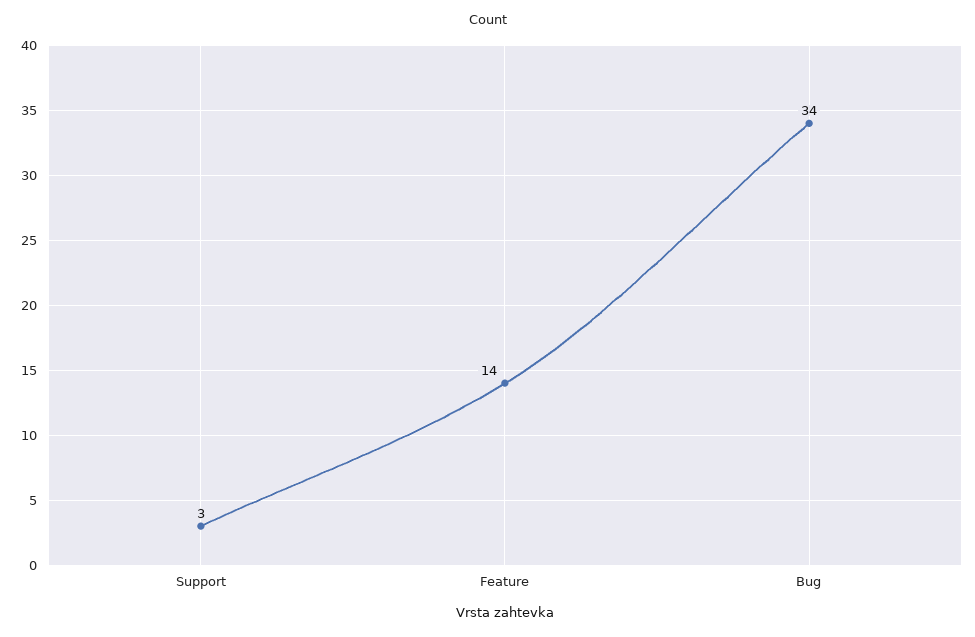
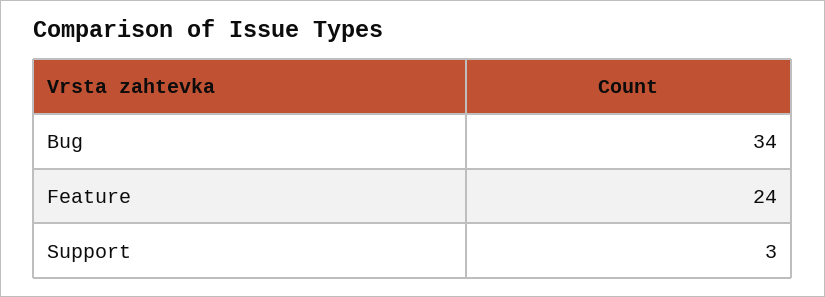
Feature: 14 -> 24

